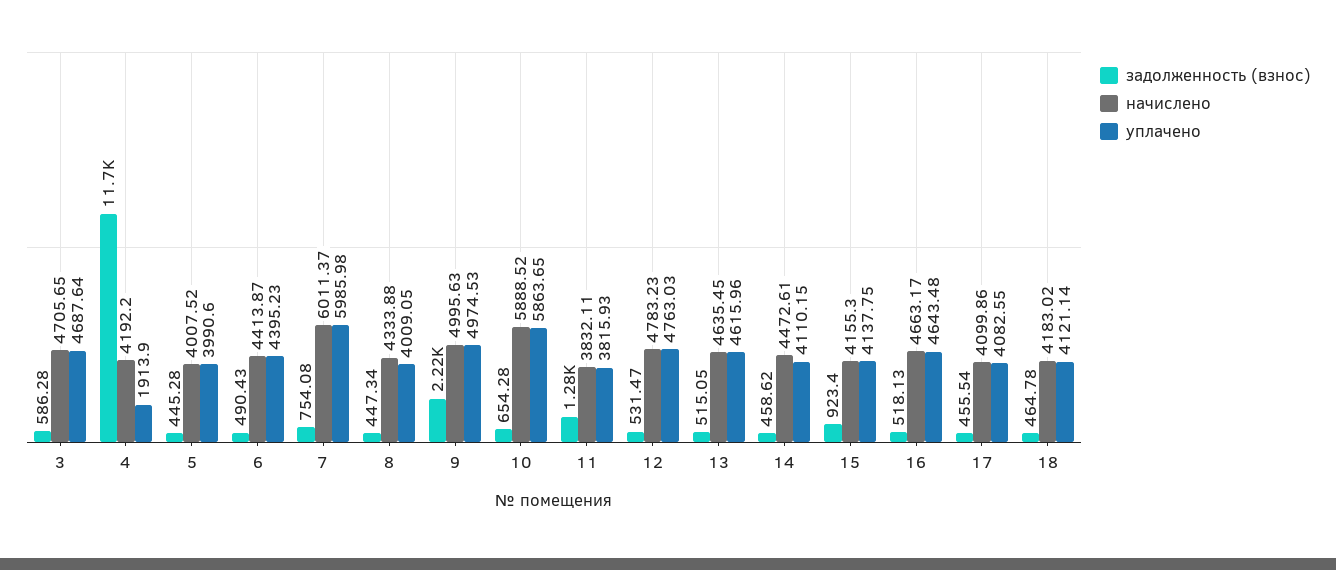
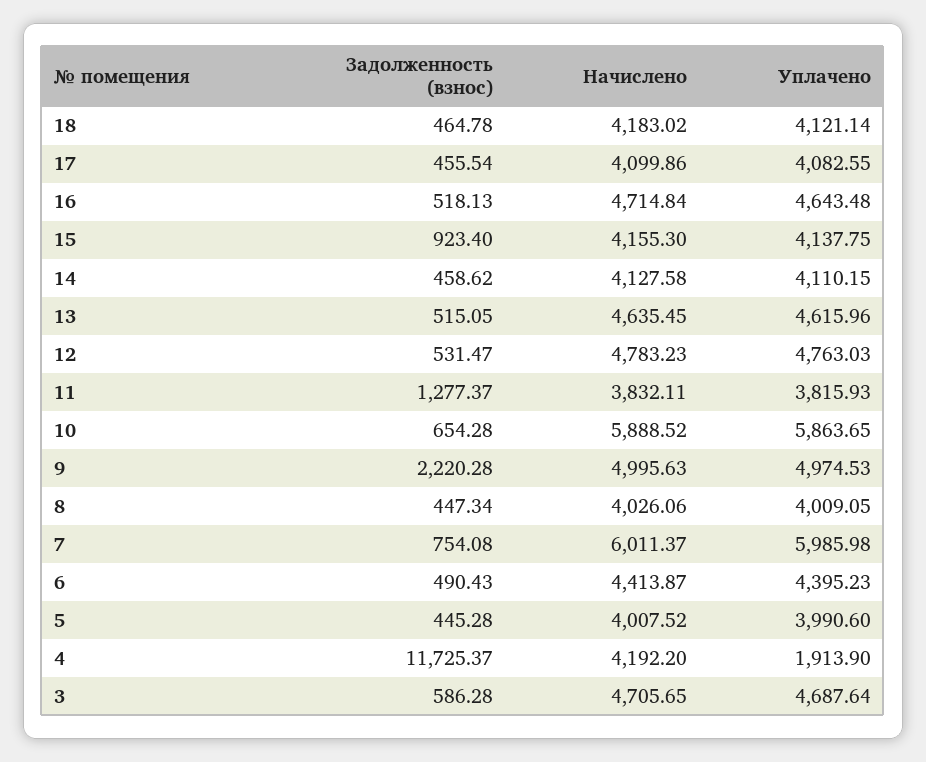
начислено, 8: 4333.88 -> 4026.06
начислено, 14: 4472.61 -> 4127.58
начислено, 16: 4663.17 -> 4714.84

